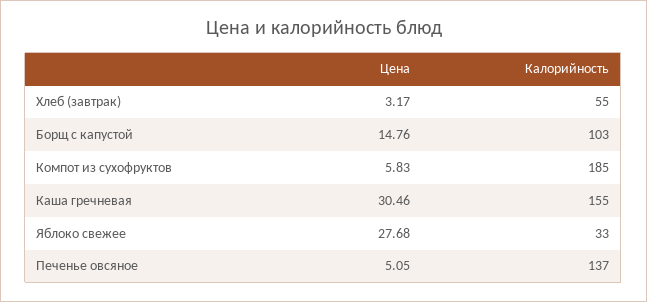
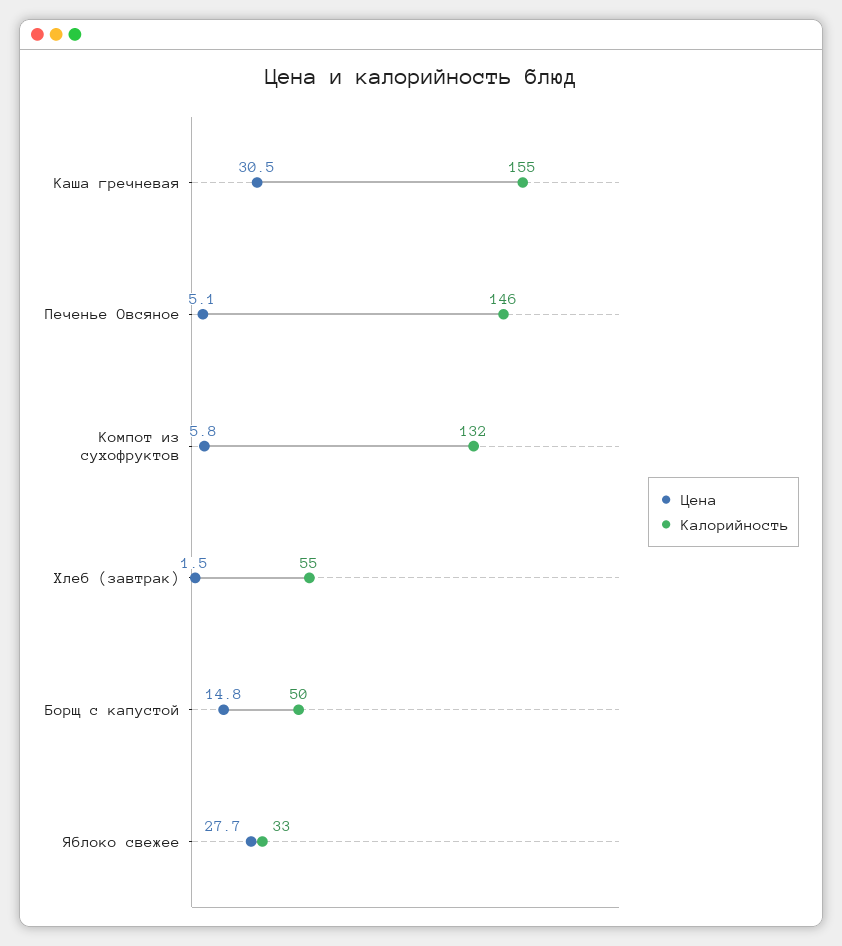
Цена, Хлеб (завтрак): 3.17 -> 1.5
Калорийность, Борщ с капустой: 103 -> 50
Калорийность, Компот из сухофруктов: 185 -> 132
Калорийность, Печенье овсяное: 137 -> 146

